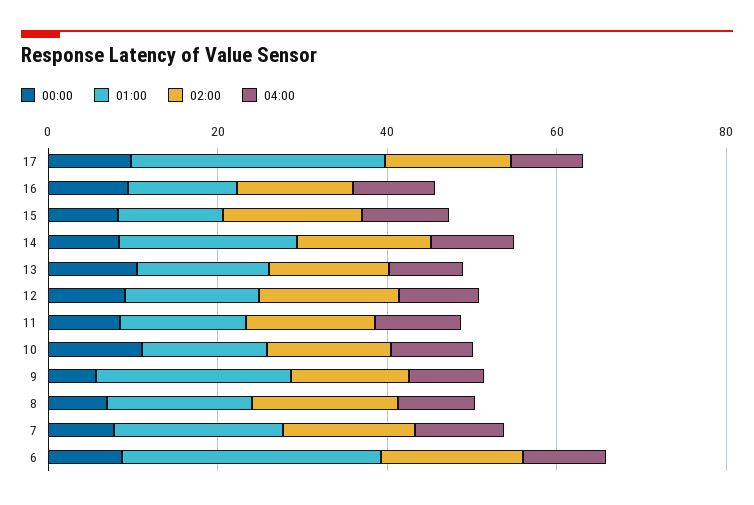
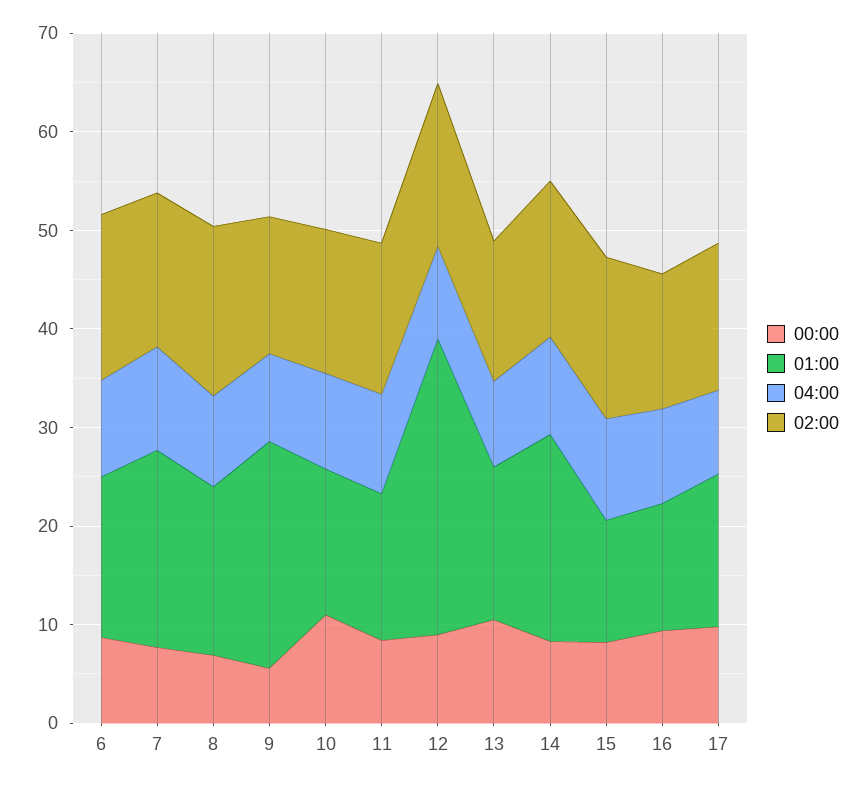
01:00, 17: 30 -> 16
01:00, 12: 15 -> 30
01:00, 6: 30 -> 16

